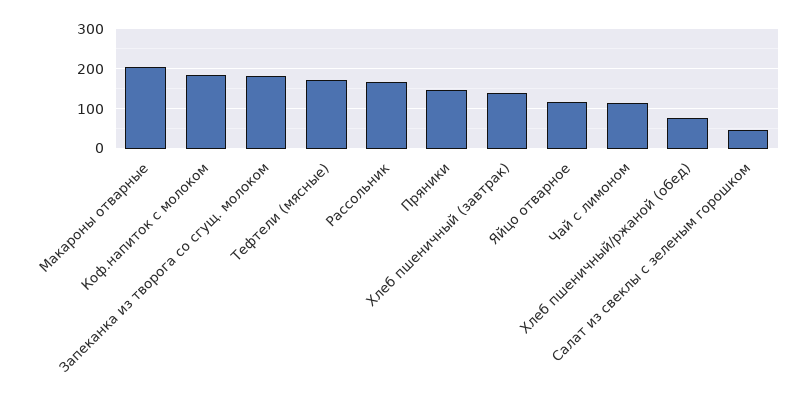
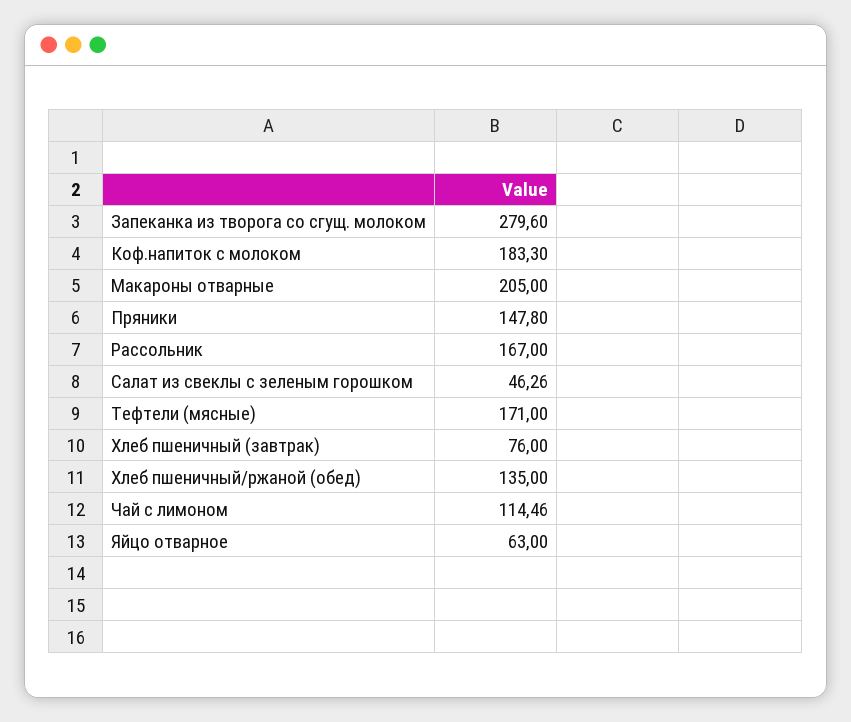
Запеканка из творога со сгущ. молоком: 180 -> 279.6
Хлеб пшеничный (завтрак): 140 -> 76
Яйцо отварное: 120 -> 63
Хлеб пшеничный/ржаной (обед): 80 -> 135

